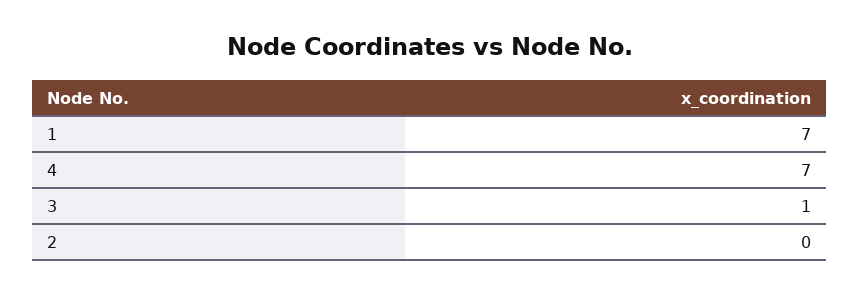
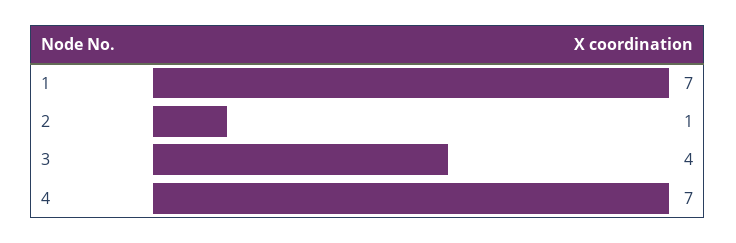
3: 1 -> 4
2: 0 -> 1

